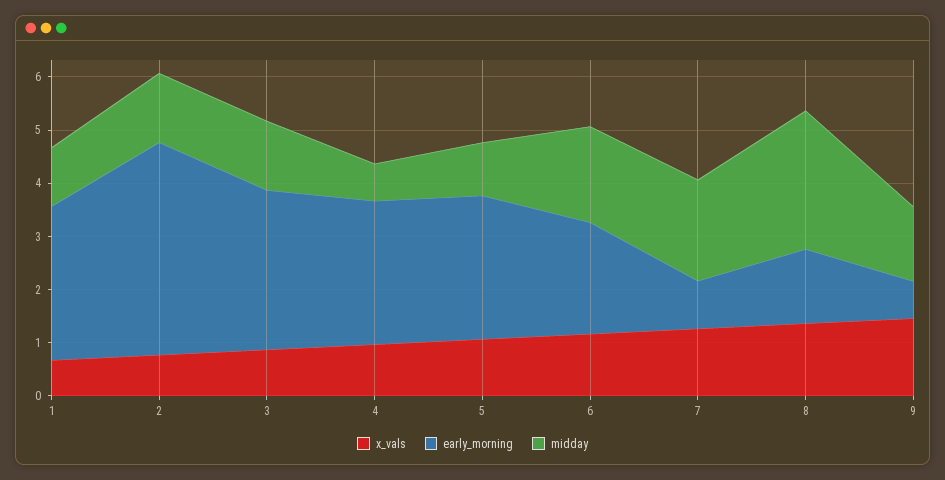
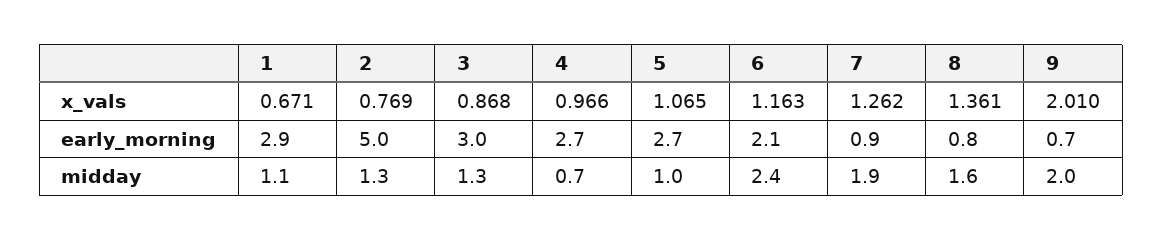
early_morning, 2: 4 -> 5
midday, 6: 1.8 -> 2.4
early_morning, 8: 1.4 -> 0.8
midday, 8: 2.6 -> 1.6
x_vals, 9: 1.4 -> 2.01
midday, 9: 1.4 -> 2

